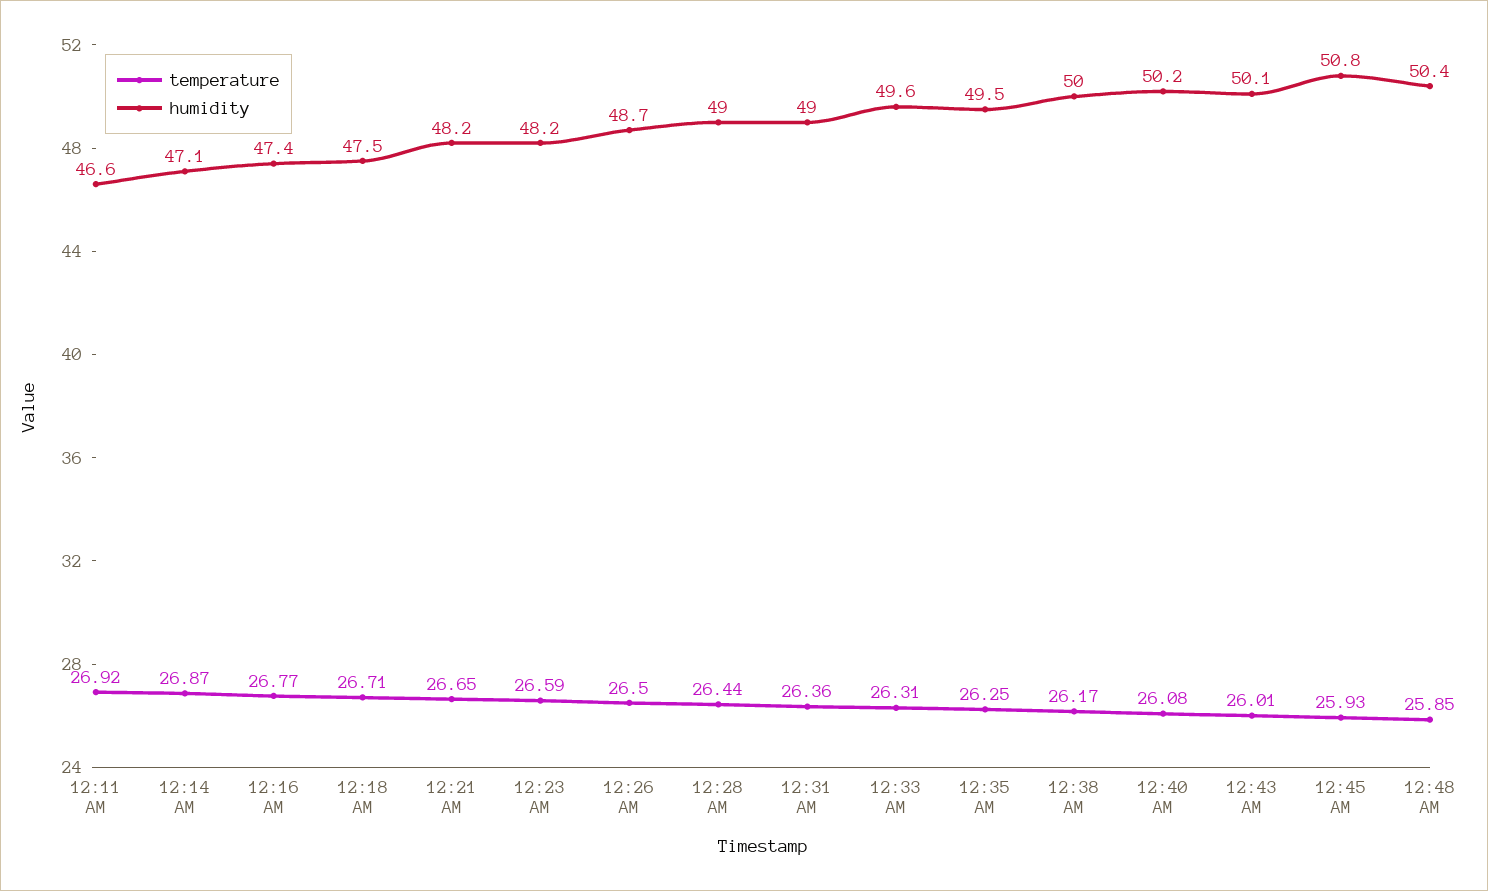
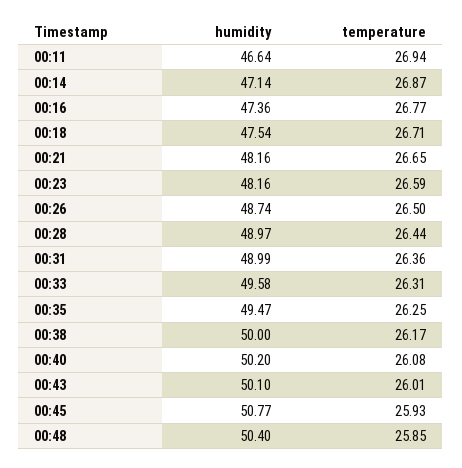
temperature, 12:11 AM: 26.92 -> 26.94

